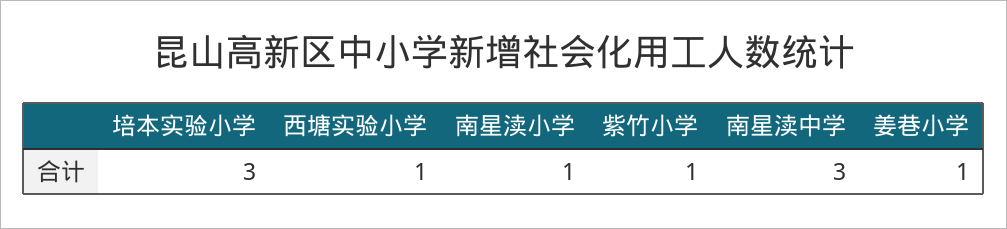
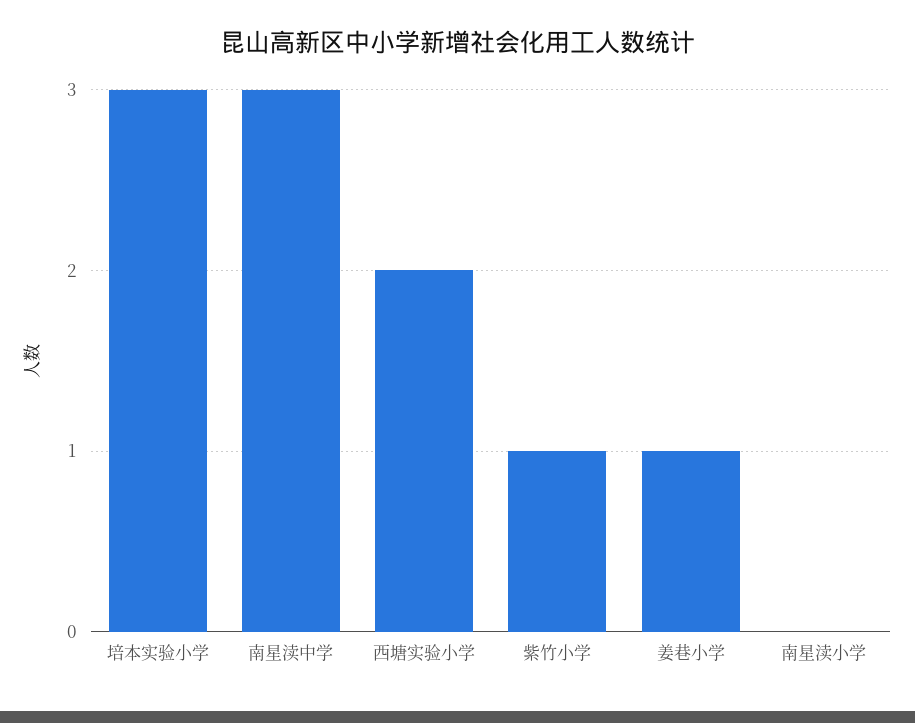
西塘实验小学: 1 -> 2
南星渎小学: 1 -> 0

